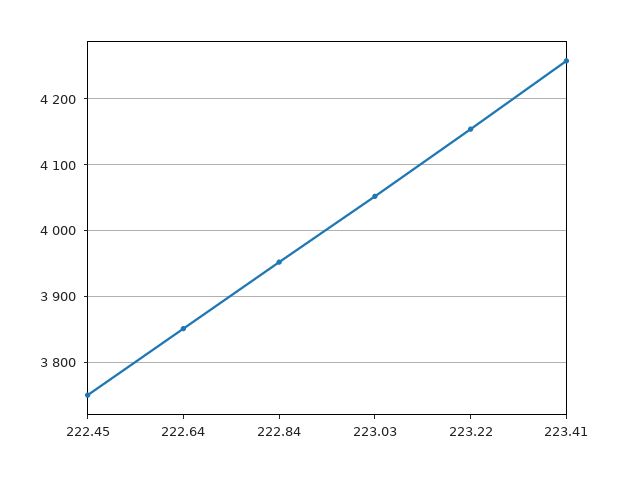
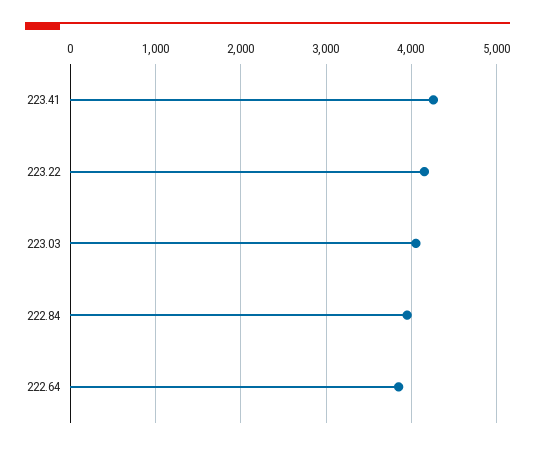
222.45: 3750 -> none

